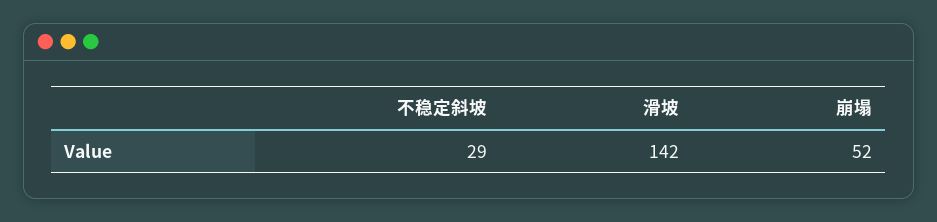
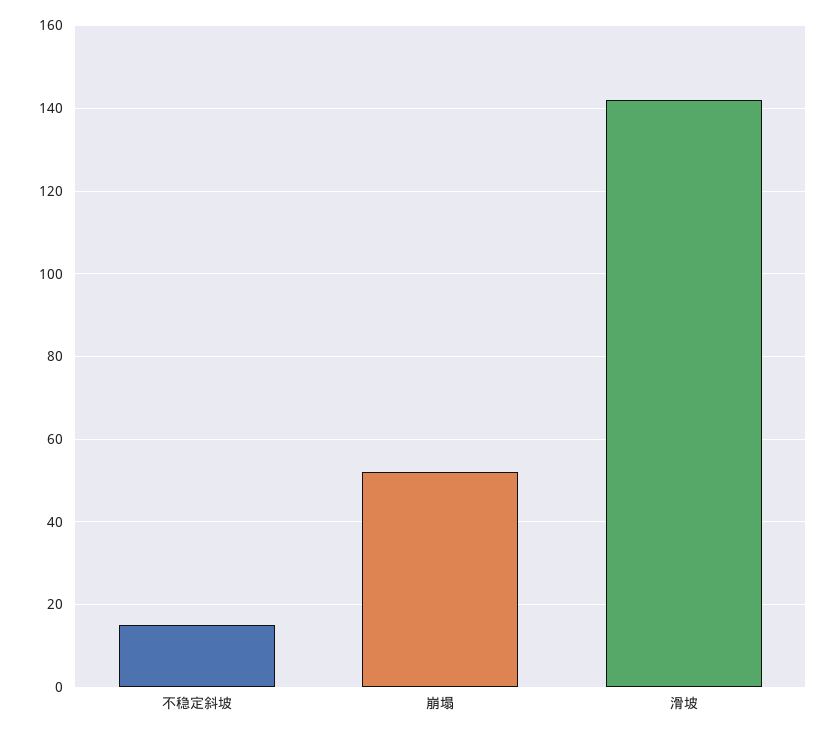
不稳定斜坡: 29 -> 15

